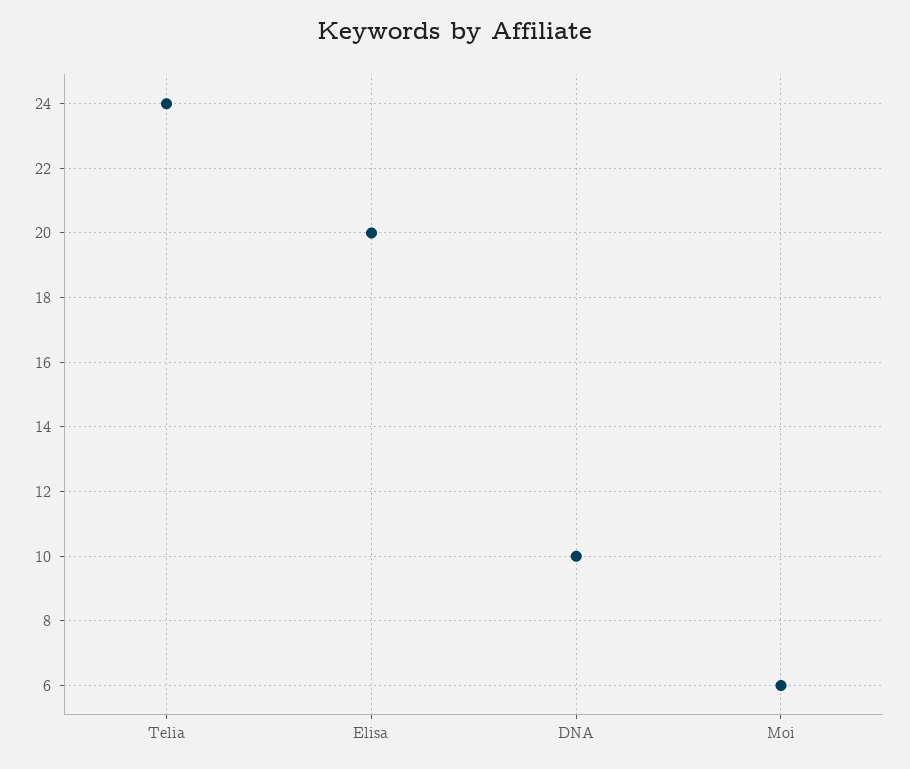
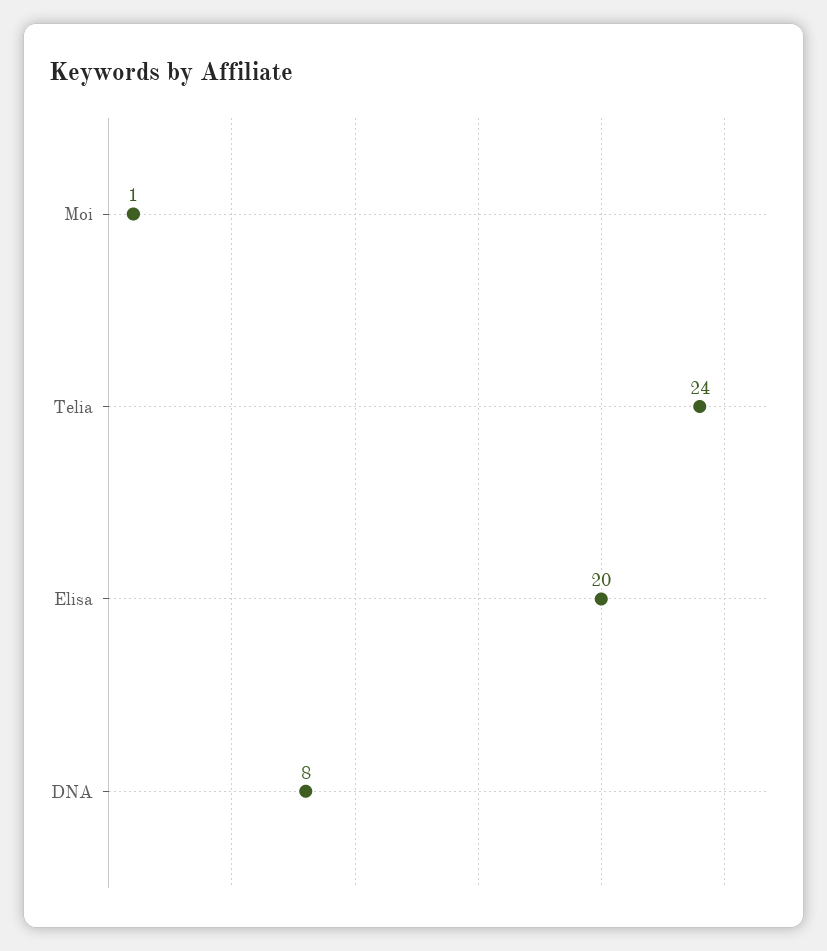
DNA: 10 -> 8
Moi: 6 -> 1

